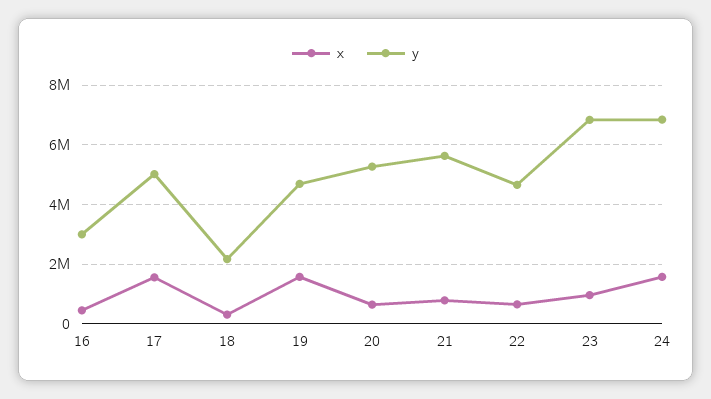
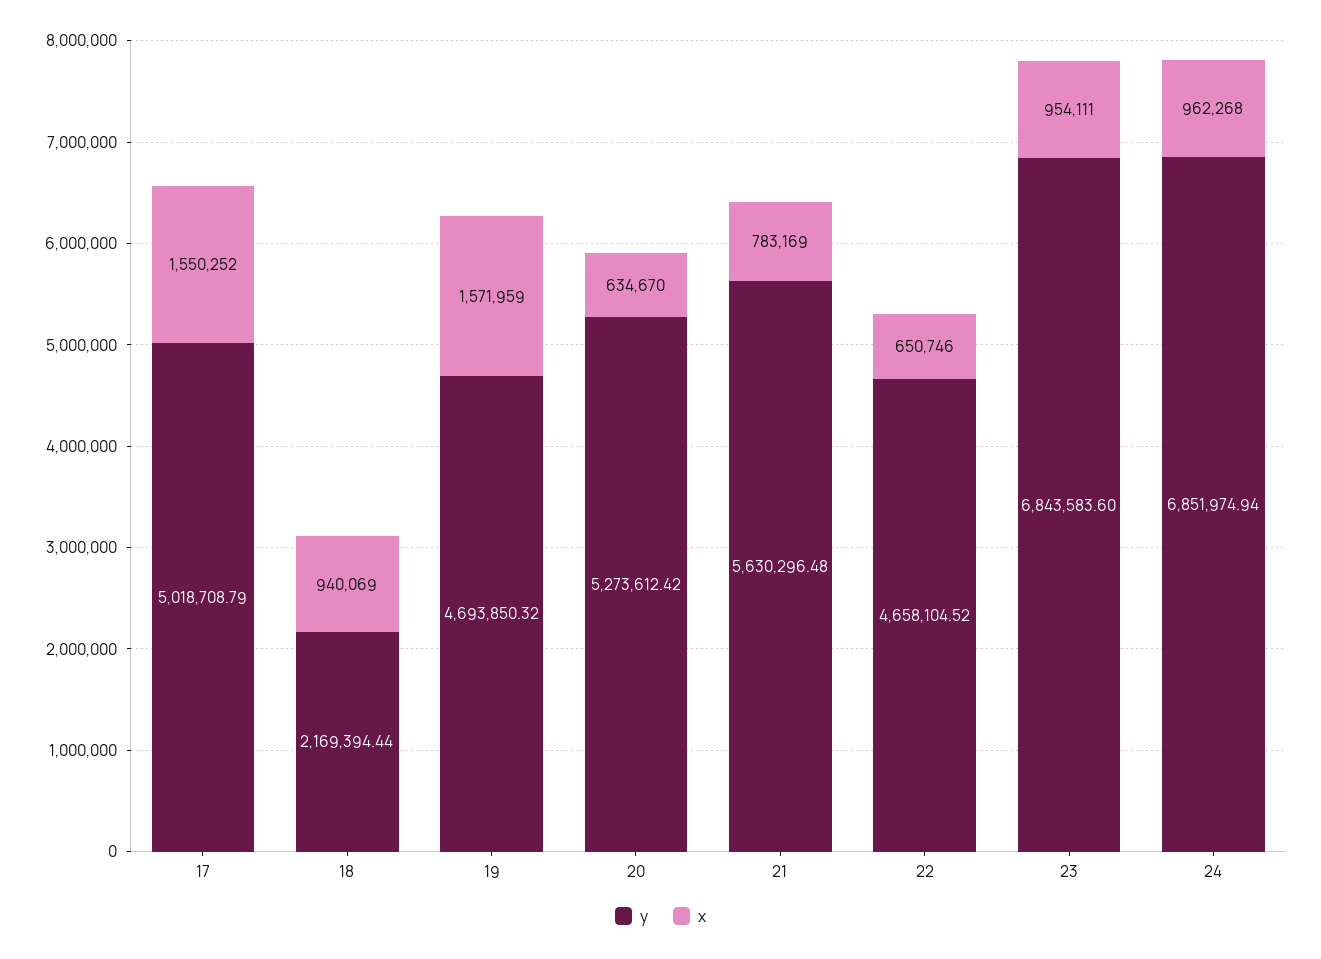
x, 16: 500000 -> none
y, 16: 3000000 -> none
x, 18: 250000 -> 940069
x, 24: 1500000 -> 962268

